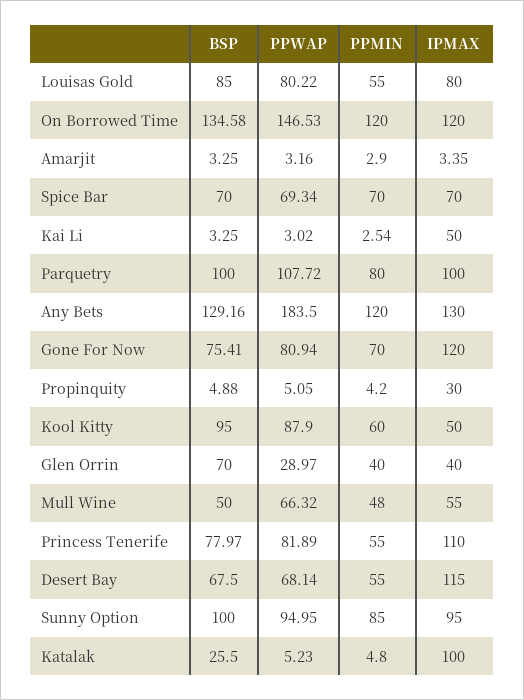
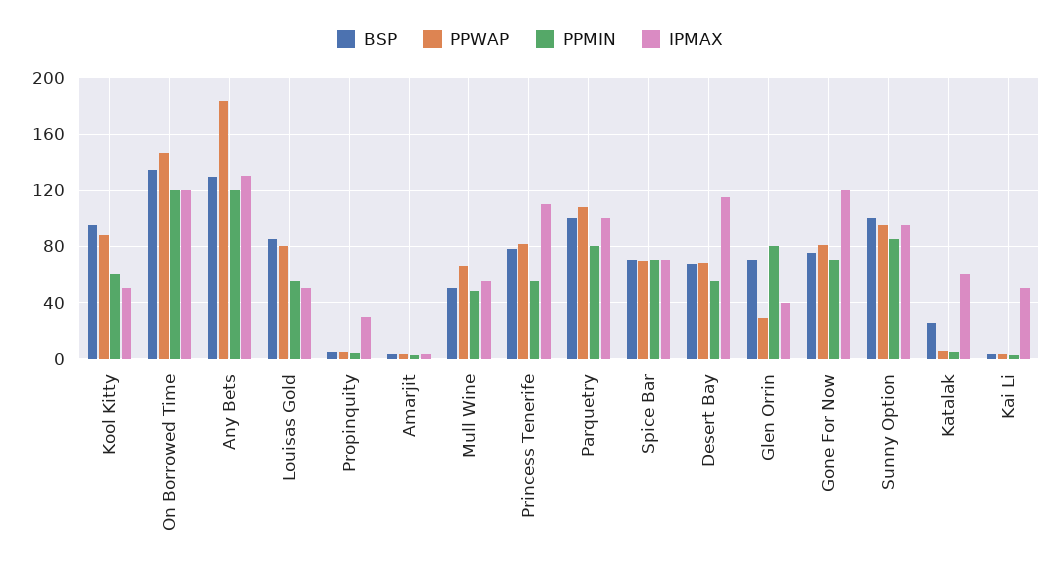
IPMAX, Louisas Gold: 80 -> 50
PPMIN, Glen Orrin: 40 -> 80
IPMAX, Katalak: 100 -> 60

